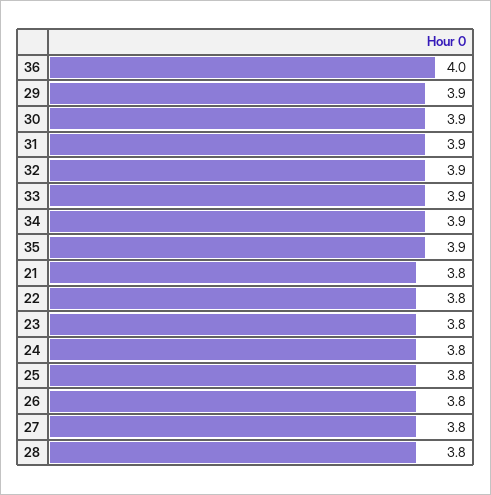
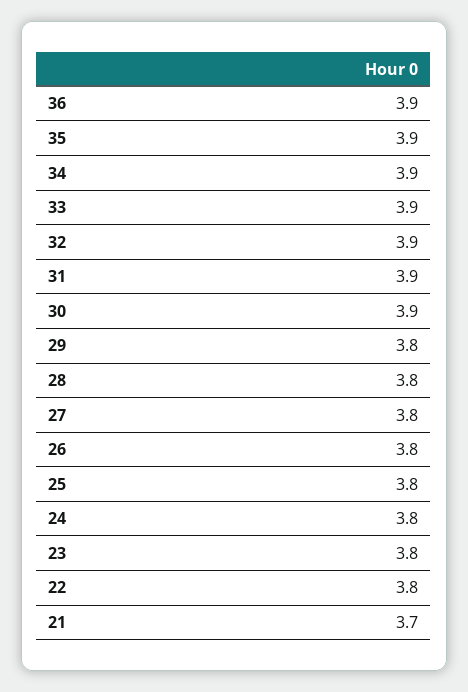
36: 4 -> 3.9
29: 3.9 -> 3.8
21: 3.8 -> 3.7

